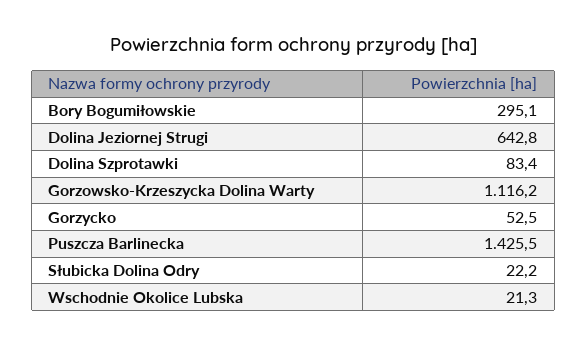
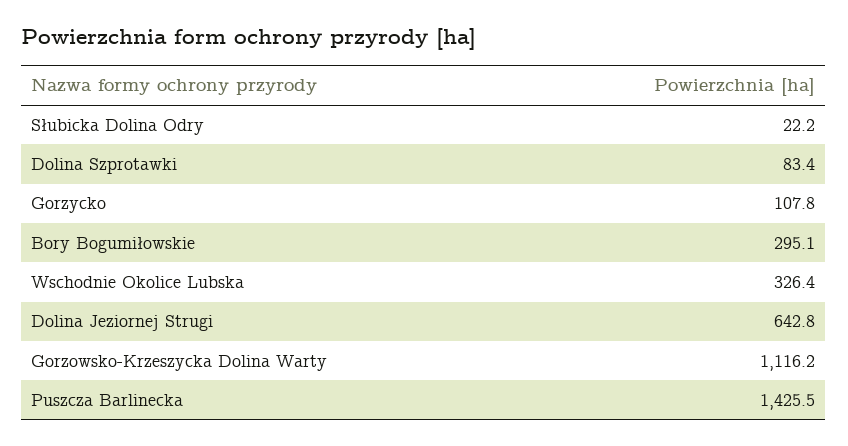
Gorzycko: 52.5 -> 107.8
Wschodnie Okolice Lubska: 21.3 -> 326.4

